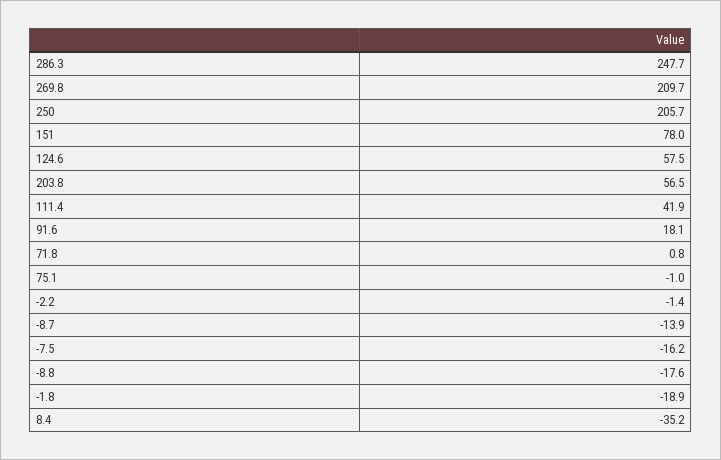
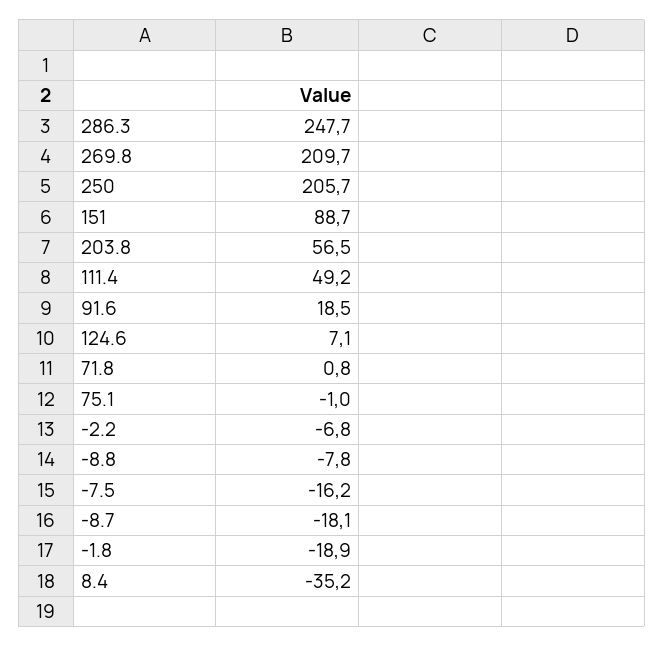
151: 78 -> 88.7
124.6: 57.5 -> 7.1
111.4: 41.9 -> 49.2
91.6: 18.1 -> 18.5
-2.2: -1.4 -> -6.8
-8.7: -13.9 -> -18.1
-8.8: -17.6 -> -7.8

